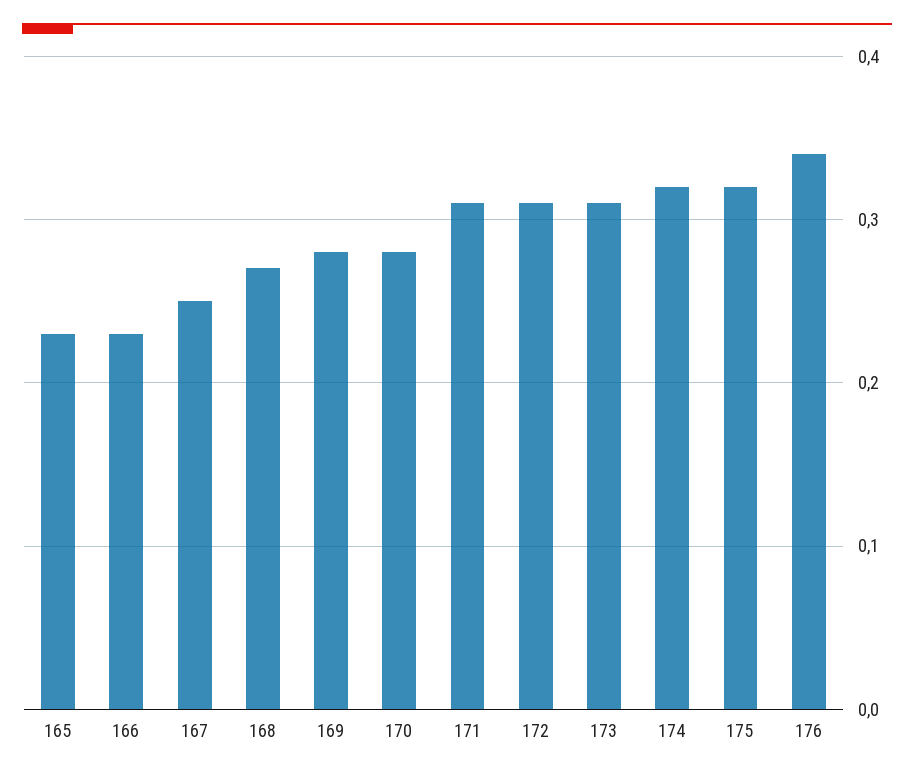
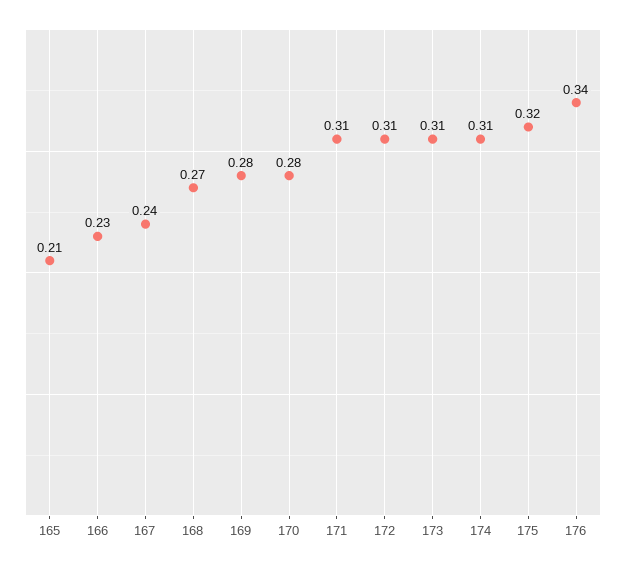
165: 0.23 -> 0.21
167: 0.25 -> 0.24
174: 0.32 -> 0.31

